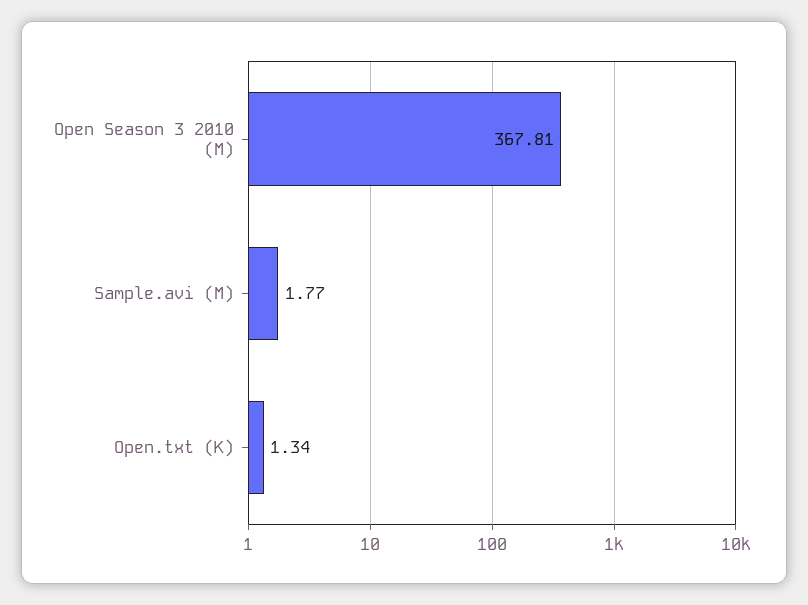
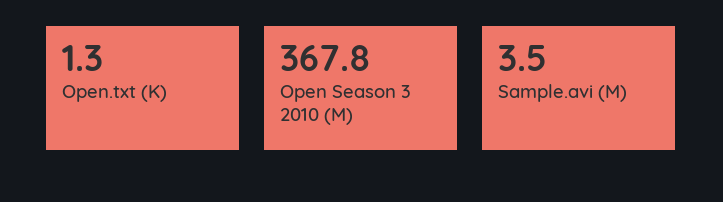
Sample.avi (M): 1.77 -> 3.5

